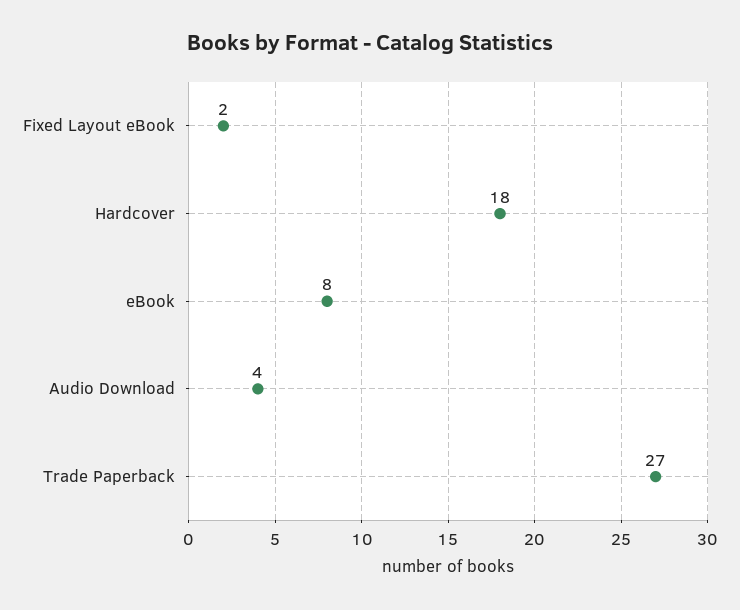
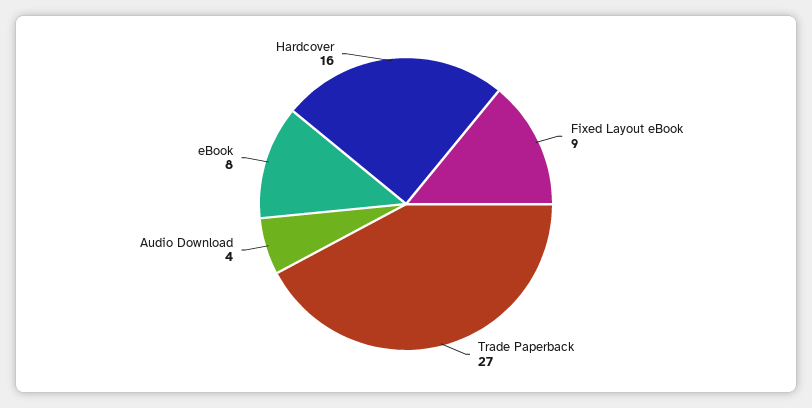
Fixed Layout eBook: 2 -> 9
Hardcover: 18 -> 16

